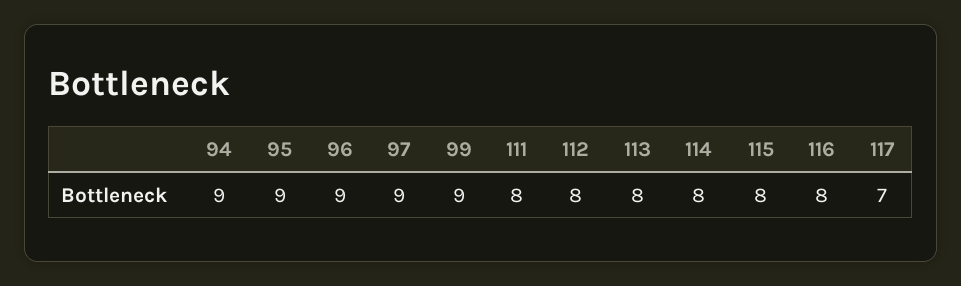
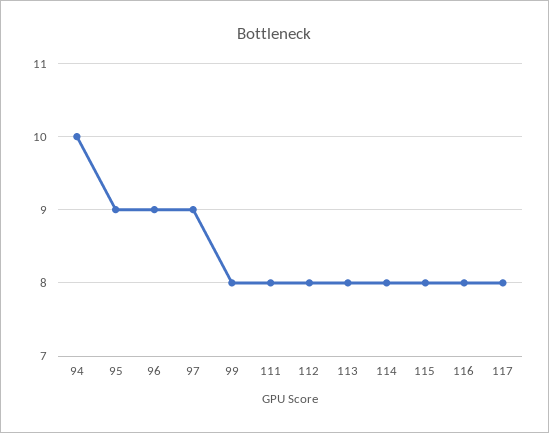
94: 9 -> 10
99: 9 -> 8
117: 7 -> 8

